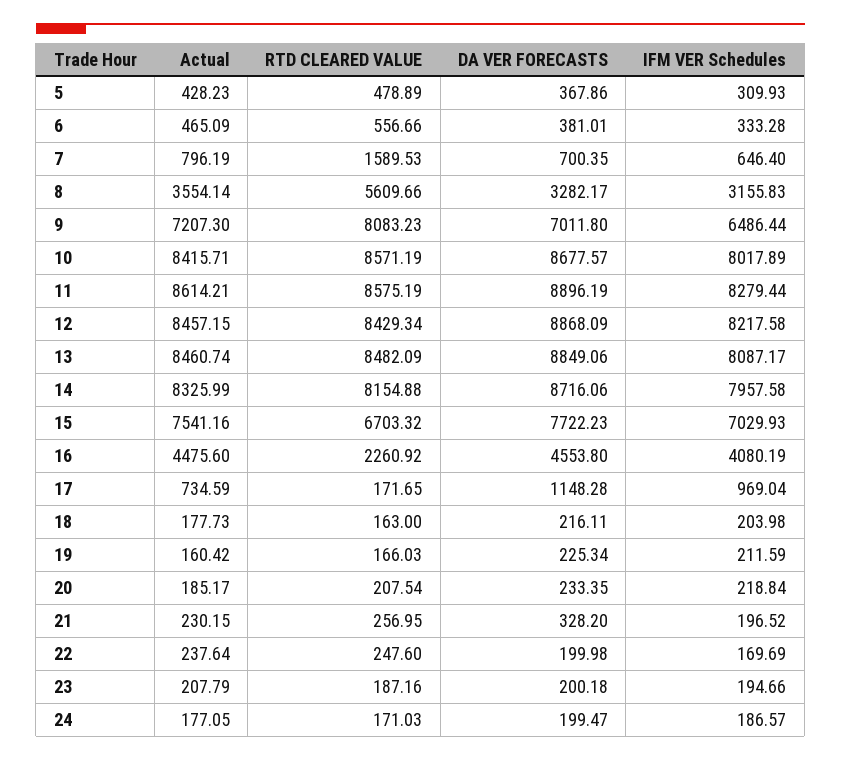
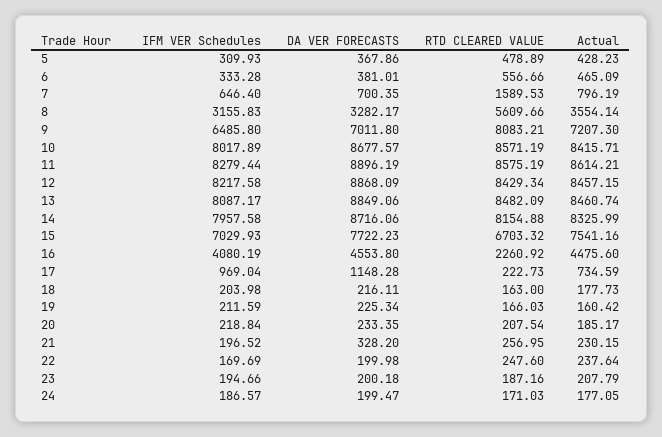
RTD CLEARED VALUE, 9: 8083.23 -> 8083.21
IFM VER Schedules, 9: 6486.44 -> 6485.8
RTD CLEARED VALUE, 17: 171.65 -> 222.73

